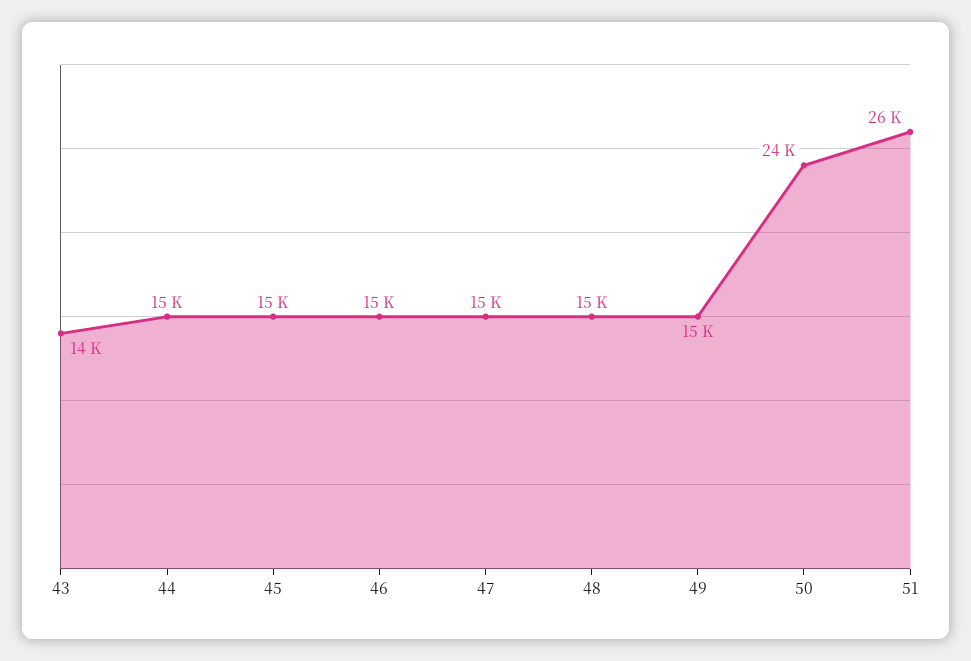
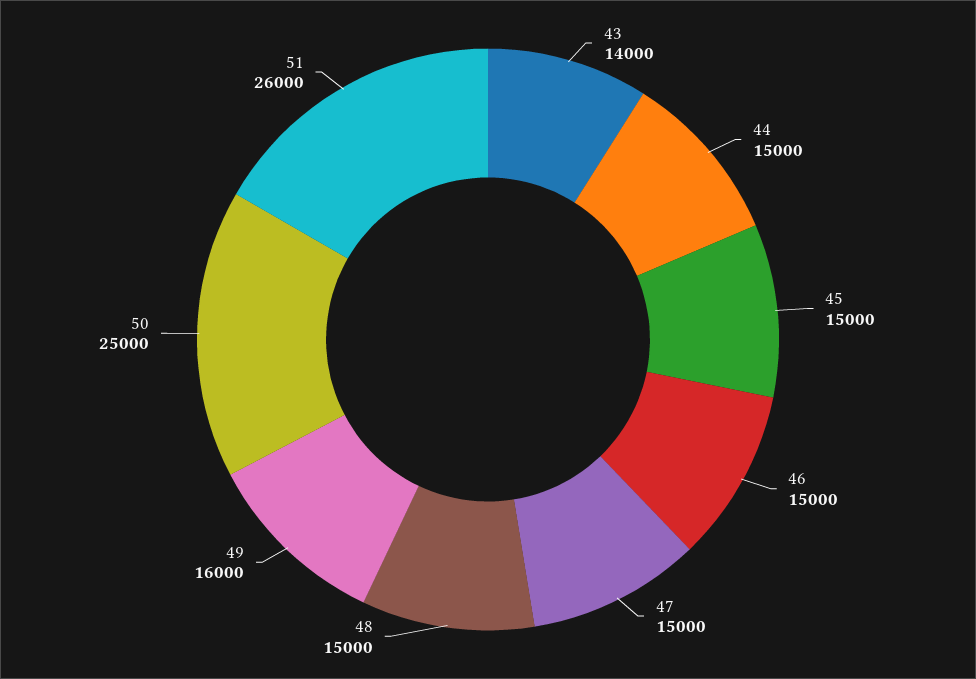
49: 15000 -> 16000
50: 24000 -> 25000

